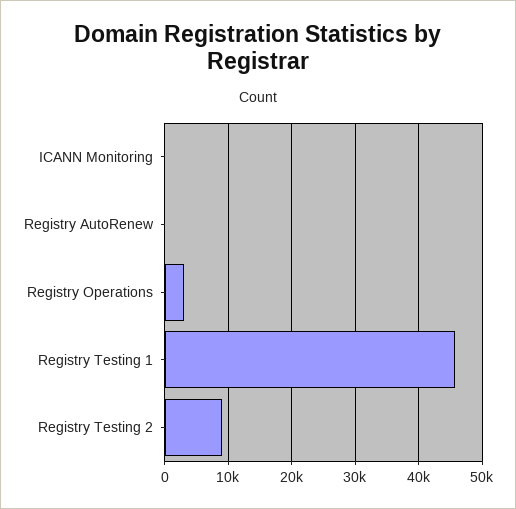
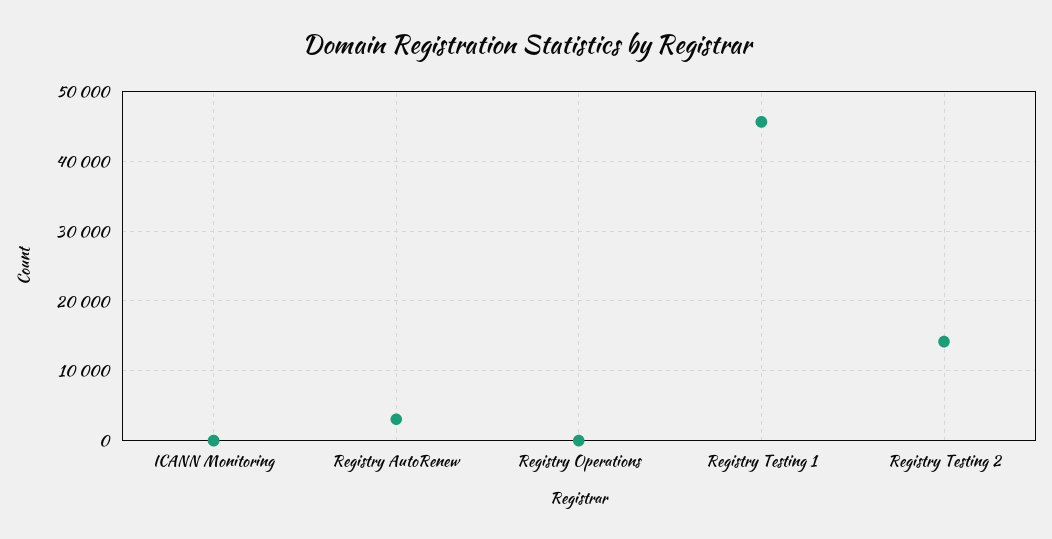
Registry AutoRenew: 0 -> 3000
Registry Operations: 3000 -> 0
Registry Testing 2: 9000 -> 14000

